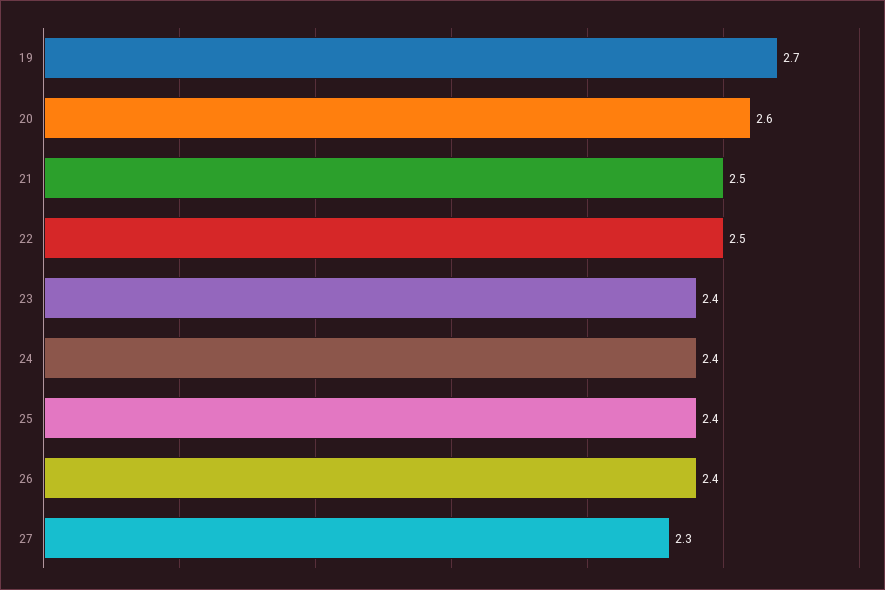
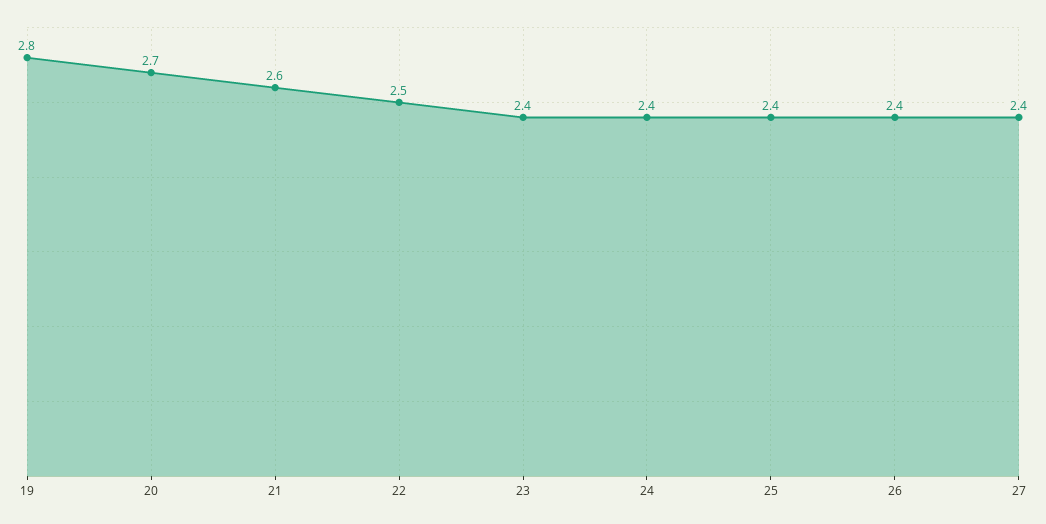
19: 2.7 -> 2.8
20: 2.6 -> 2.7
21: 2.5 -> 2.6
27: 2.3 -> 2.4

